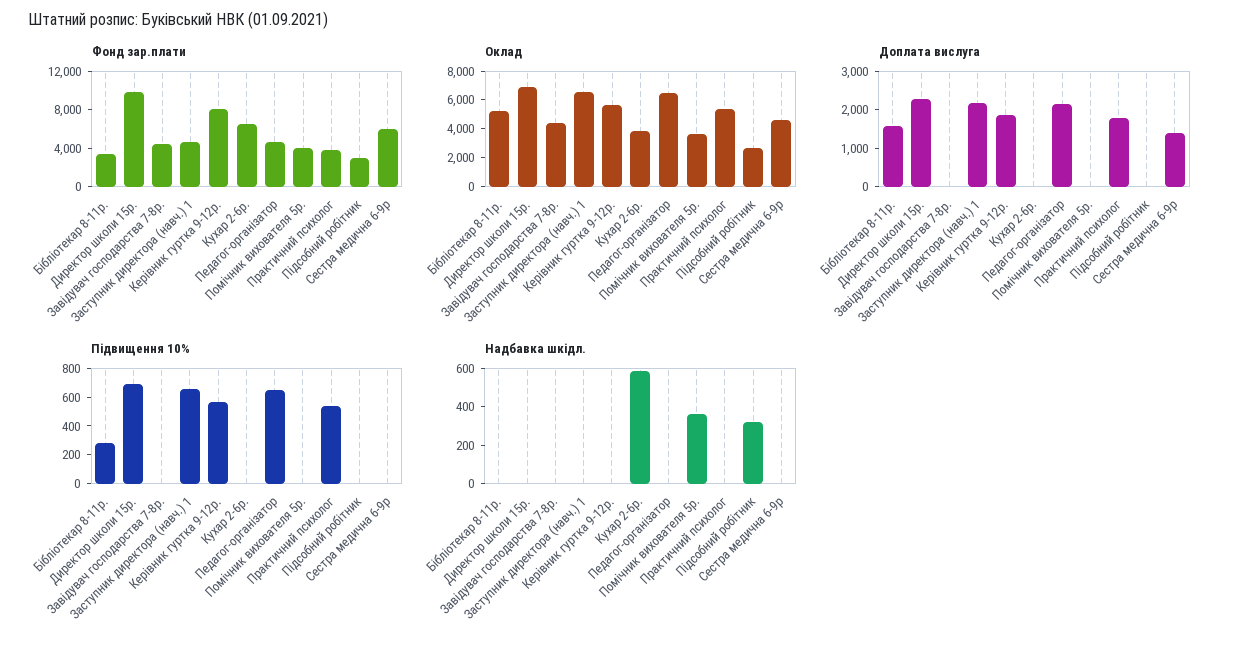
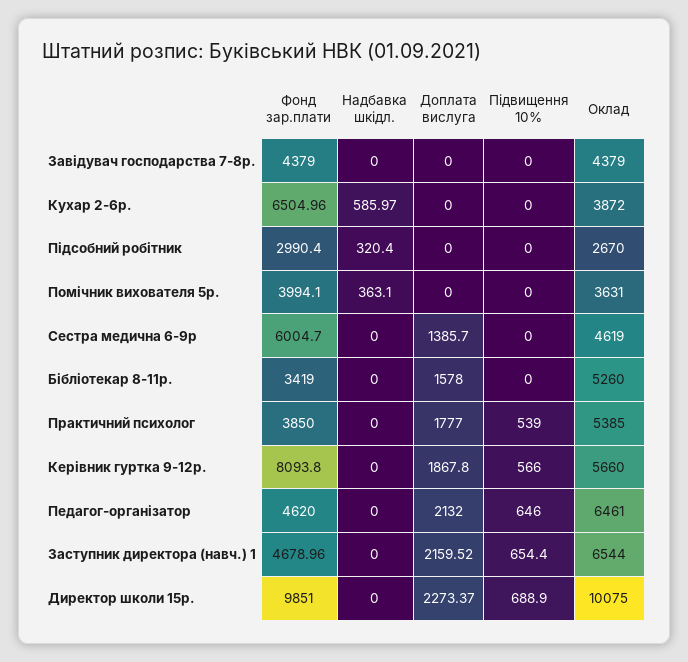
Оклад, Директор школи 15р.: 7000 -> 10075
Підвищення 10%, Бібліотекар 8-11р.: 300 -> 0

